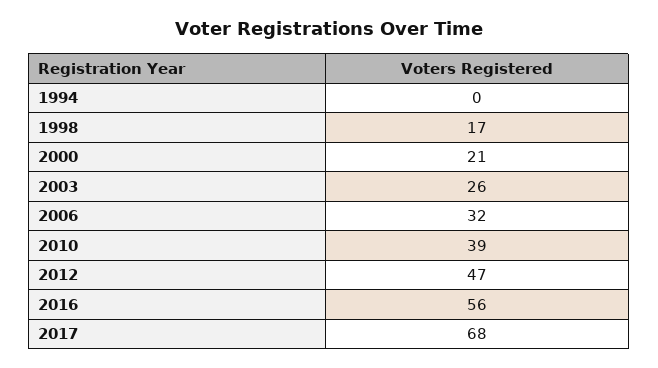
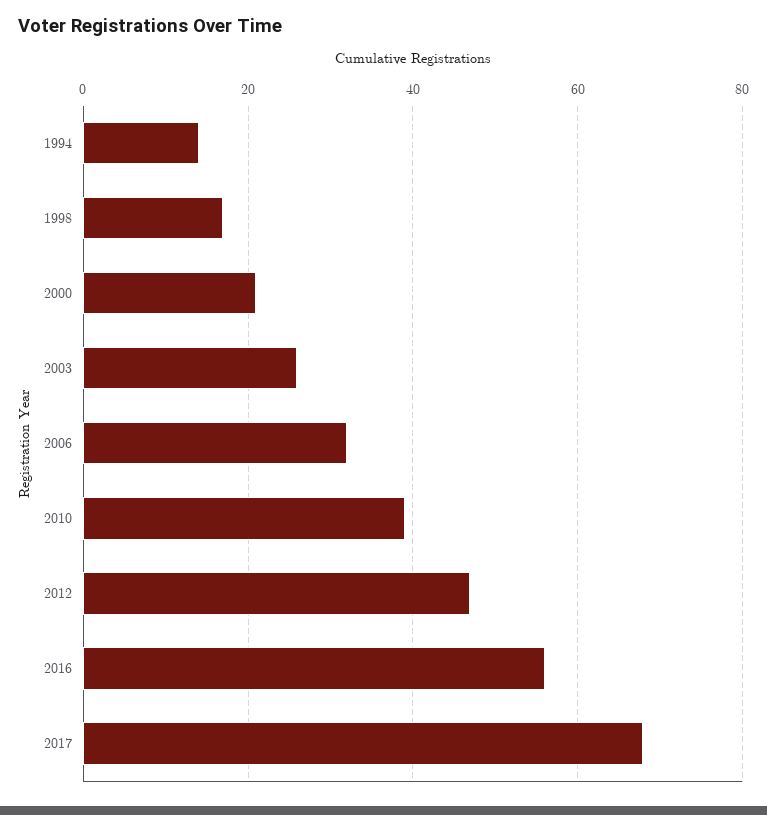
1994: 0 -> 15

